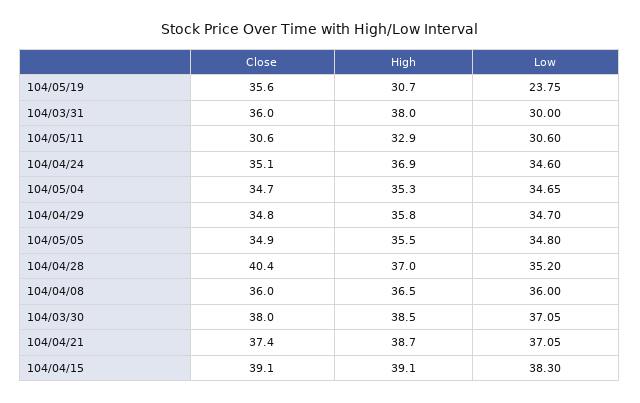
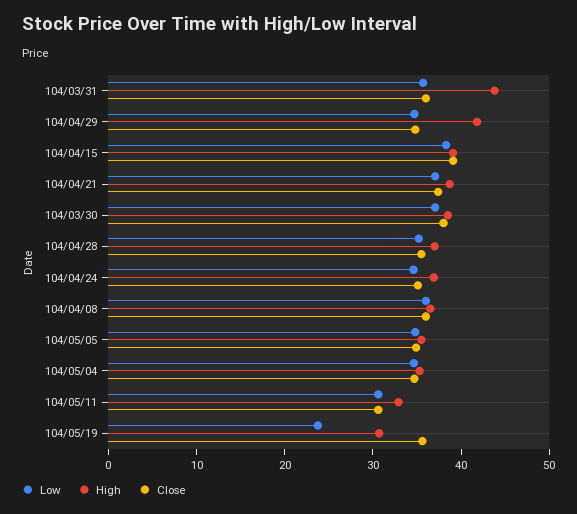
High, 104/03/31: 38 -> 44
Low, 104/03/31: 30 -> 36
High, 104/04/29: 35.8 -> 42
Close, 104/04/28: 40.4 -> 36

